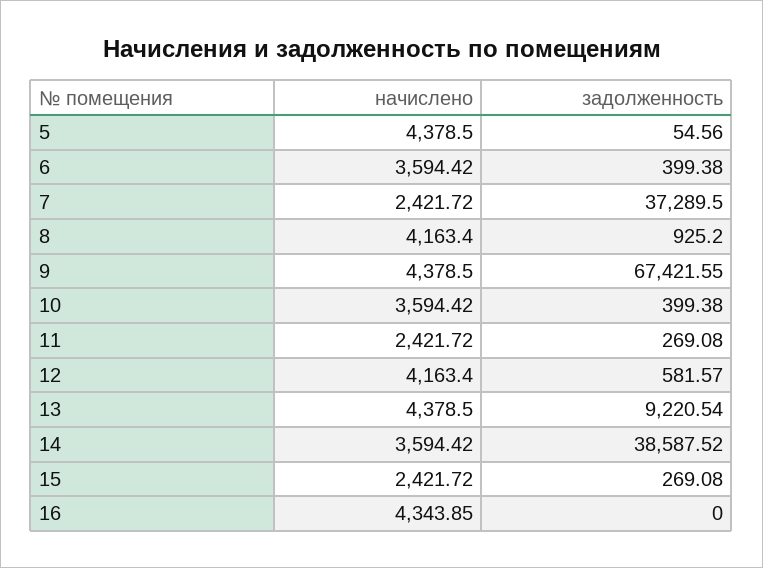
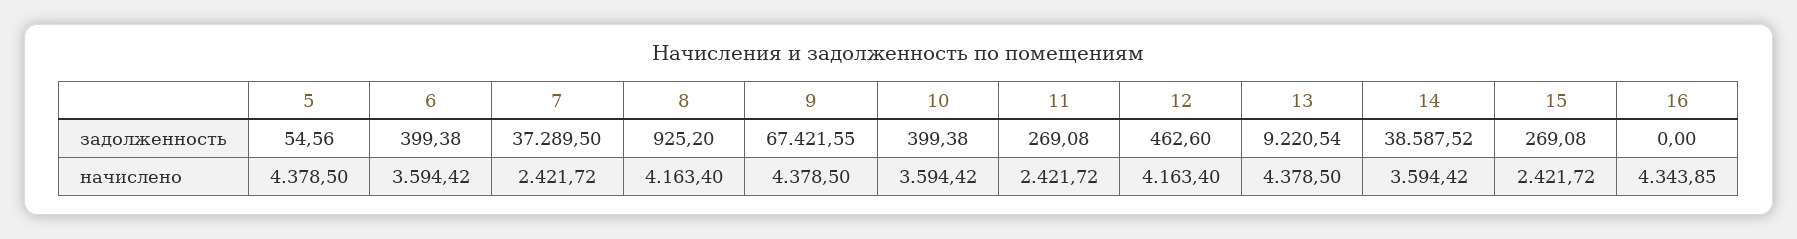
задолженность, 12: 581.57 -> 462.6

